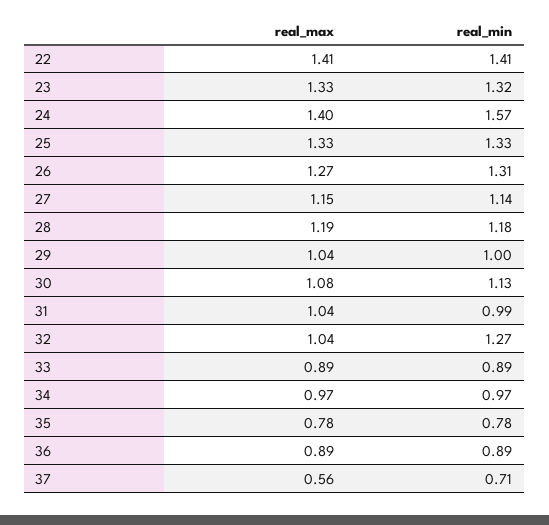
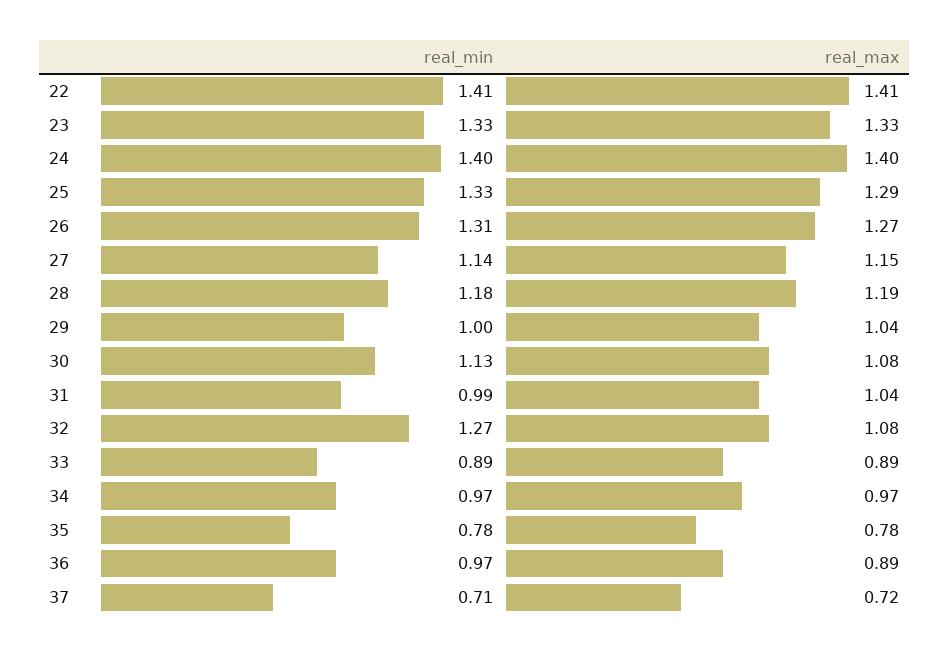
real_min, 23: 1.32 -> 1.33
real_min, 24: 1.57 -> 1.4
real_max, 25: 1.33 -> 1.29
real_max, 32: 1.04 -> 1.08
real_min, 36: 0.89 -> 0.97
real_max, 37: 0.56 -> 0.72

